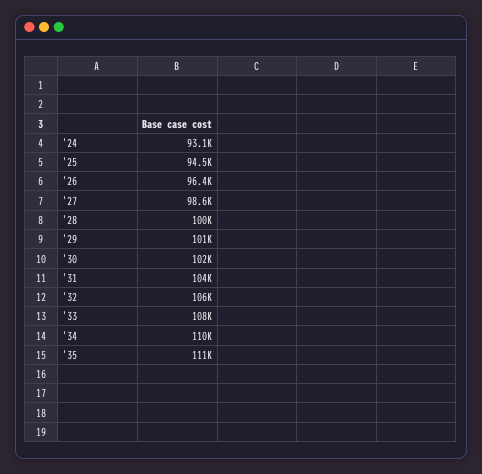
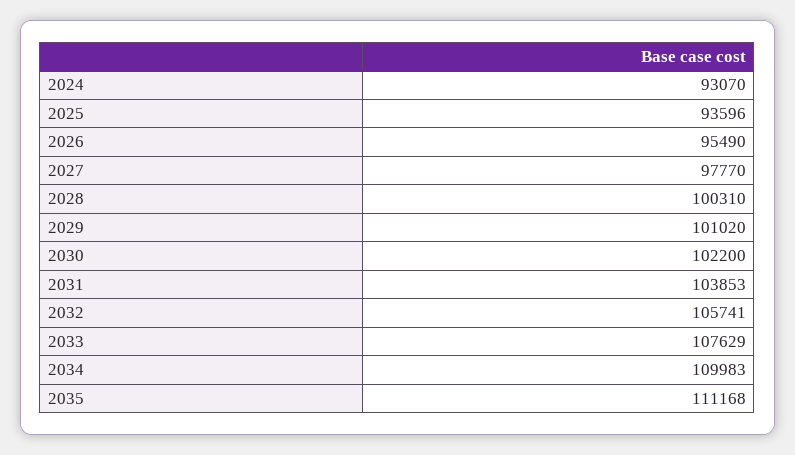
'25: 94500 -> 93596
'26: 96400 -> 95490
'27: 98600 -> 97770

